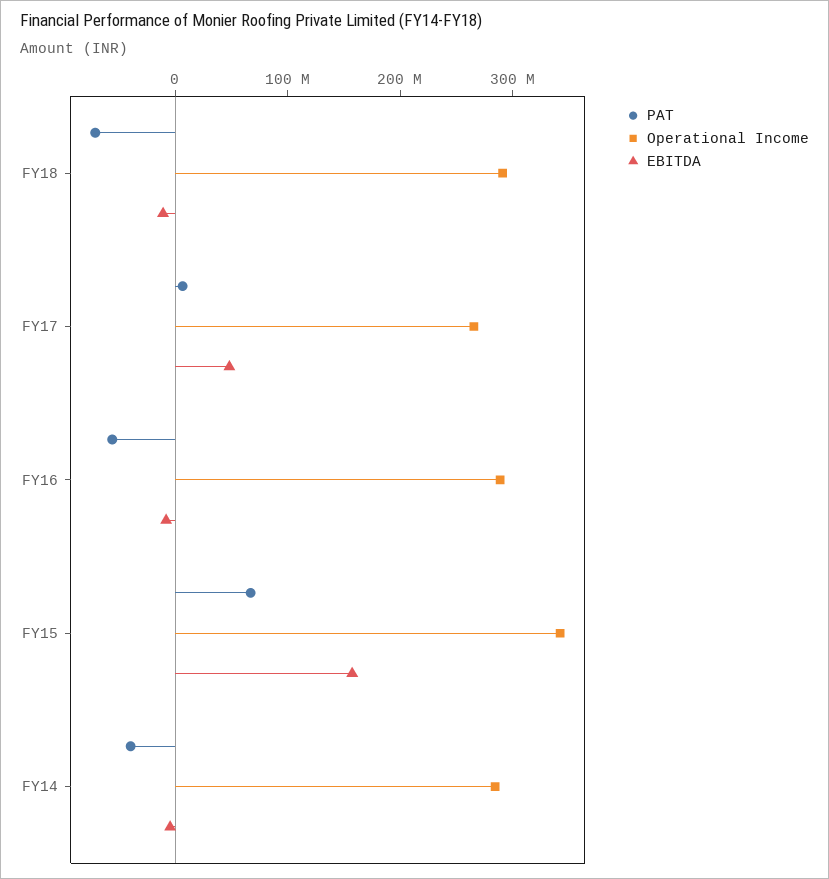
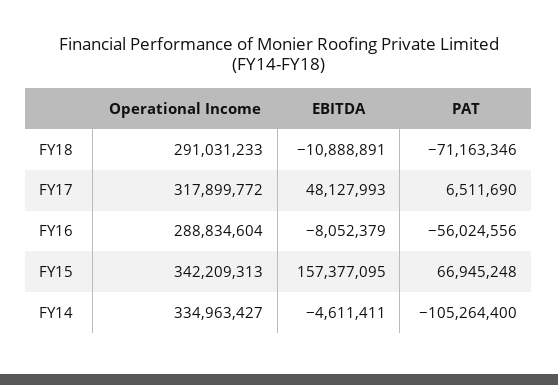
Operational Income, FY17: 260000000 -> 317899772
PAT, FY14: -40000000 -> -105264400
Operational Income, FY14: 280000000 -> 334963427

